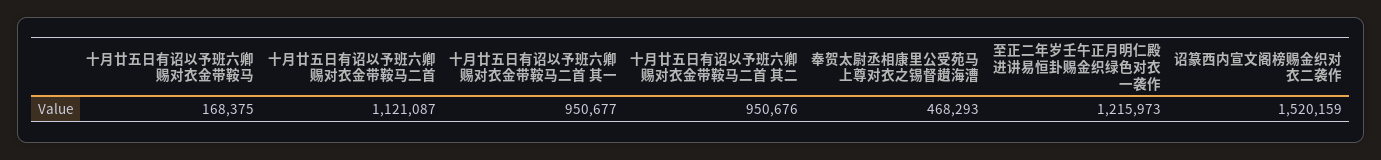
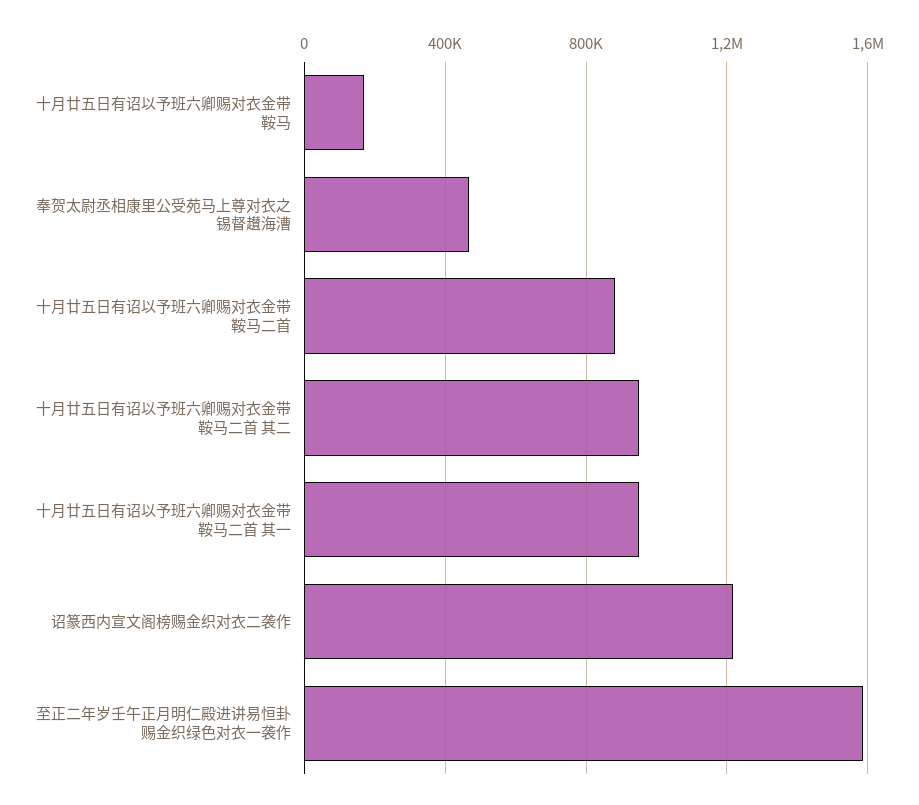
十月廿五日有诏以予班六卿赐对衣金带鞍马二首: 1121087 -> 900000
至正二年岁壬午正月明仁殿进讲易恒卦赐金织绿色对衣一袭作: 1215973 -> 1600000
诏篆西内宣文阁榜赐金织对衣二袭作: 1520159 -> 1200000

